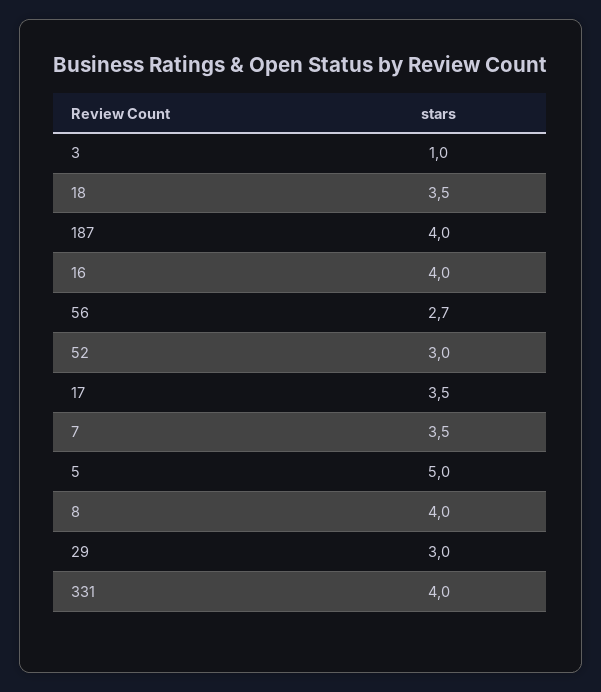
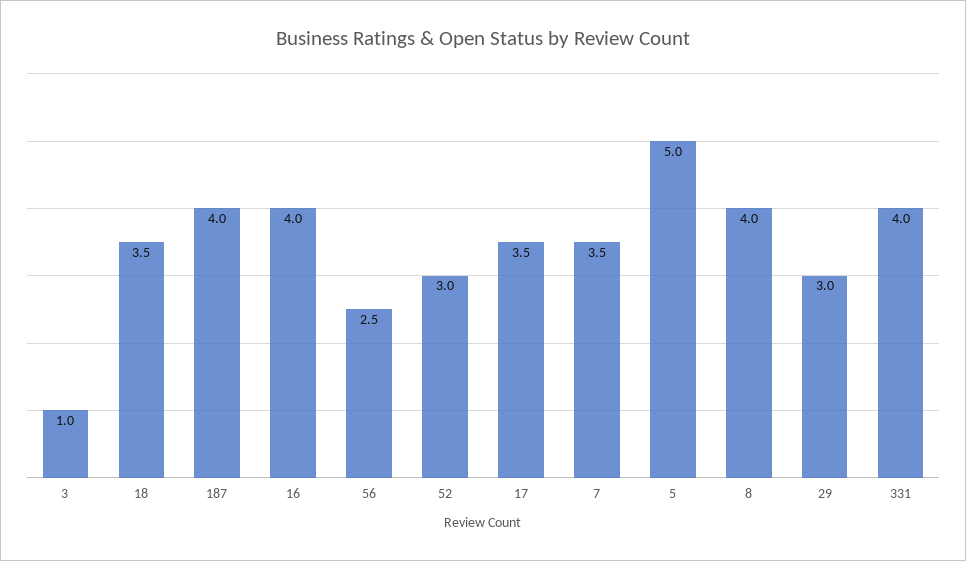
56: 2.7 -> 2.5

